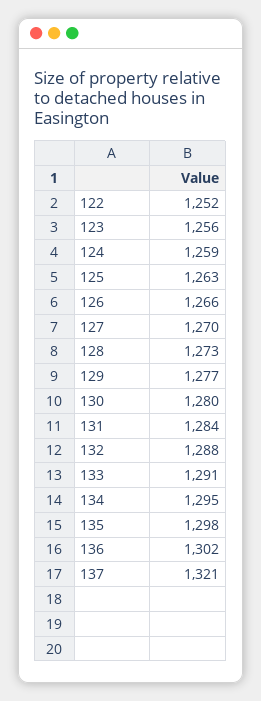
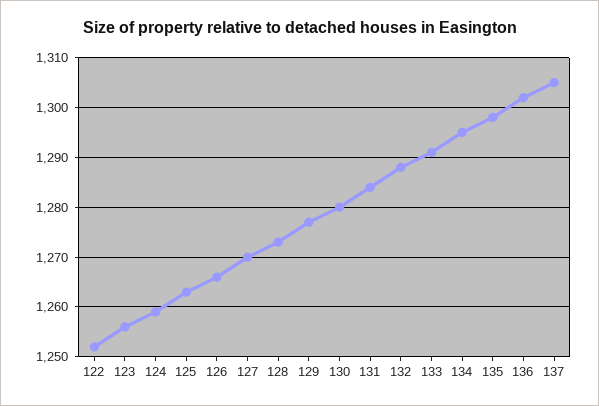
137: 1321 -> 1305

